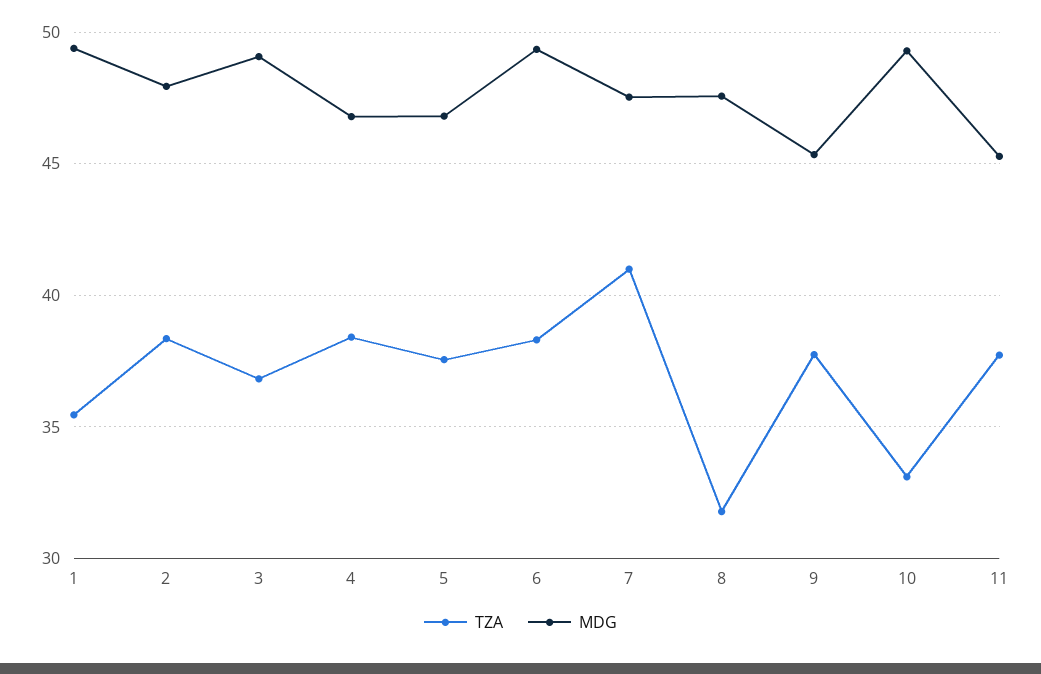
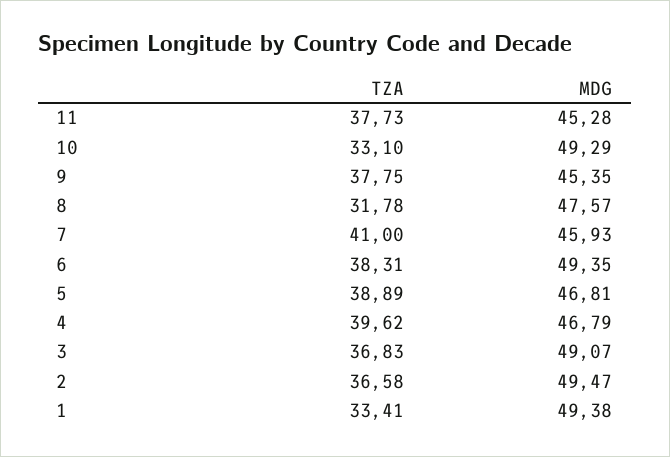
TZA, 1: 35.5 -> 33.41
TZA, 2: 38.5 -> 36.58
MDG, 2: 48 -> 49.47
TZA, 4: 38.5 -> 39.62
TZA, 5: 37.5 -> 38.89
MDG, 7: 47.5 -> 45.93

